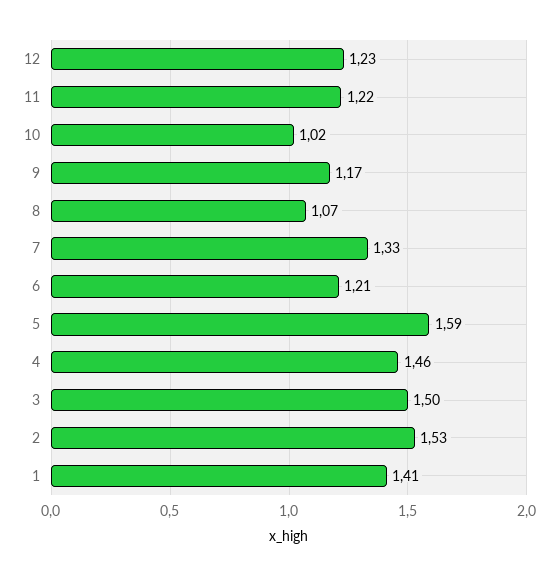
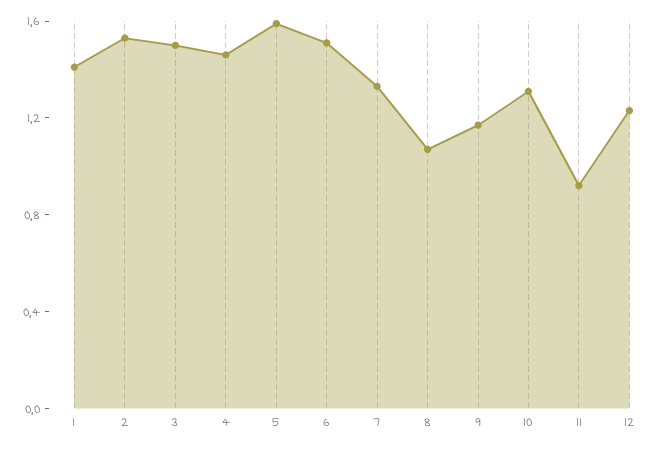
11: 1.22 -> 0.9
10: 1.02 -> 1.3
6: 1.21 -> 1.5

